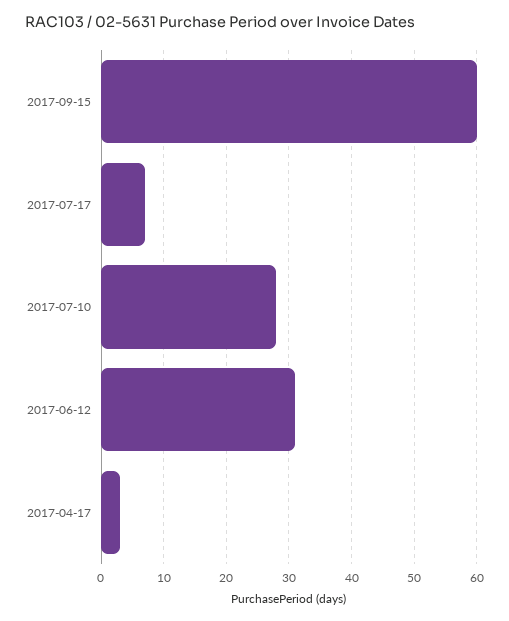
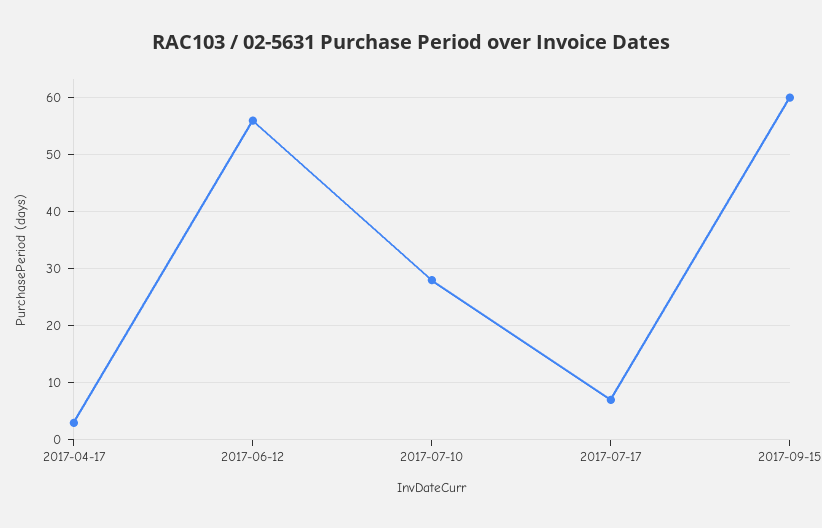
2017-06-12: 31 -> 55

